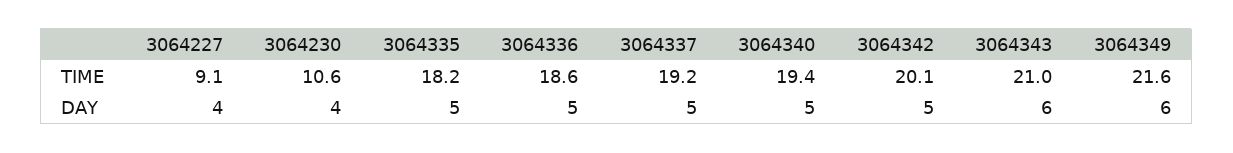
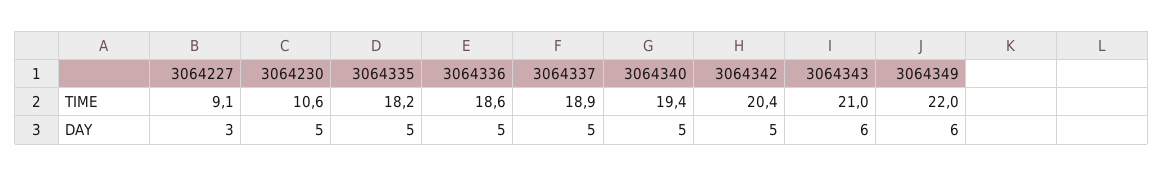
3064337, TIME: 19.2 -> 18.9
3064342, TIME: 20.1 -> 20.4
3064349, TIME: 21.6 -> 22
3064227, DAY: 4 -> 3
3064230, DAY: 4 -> 5

